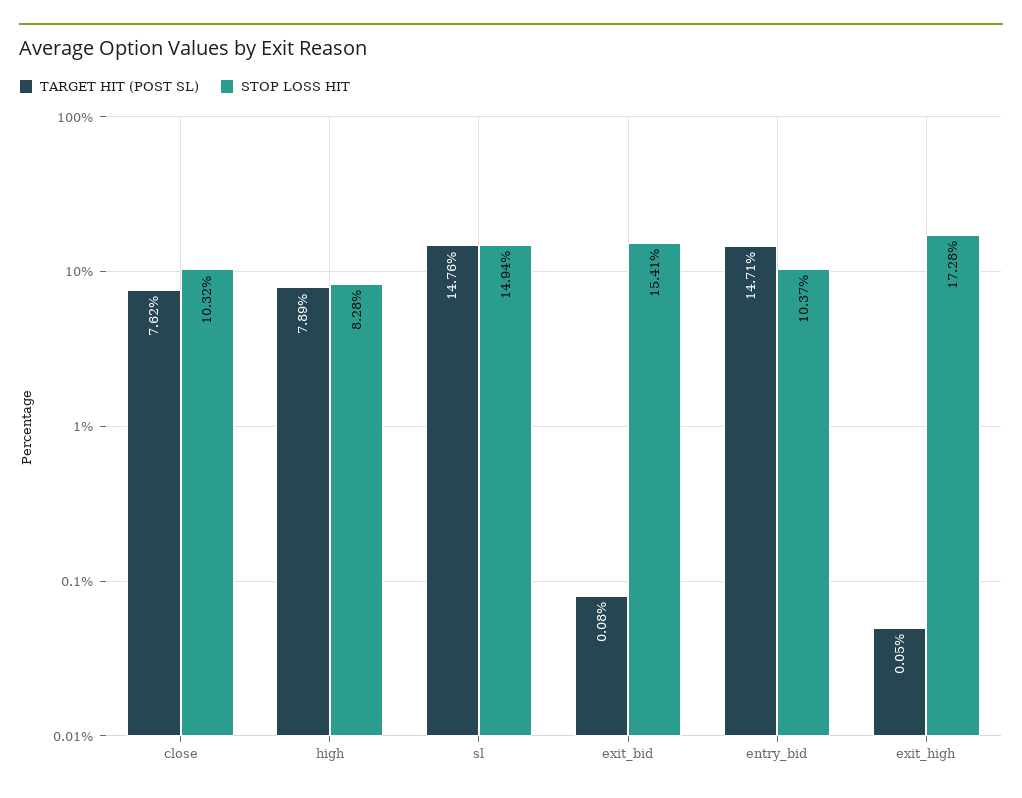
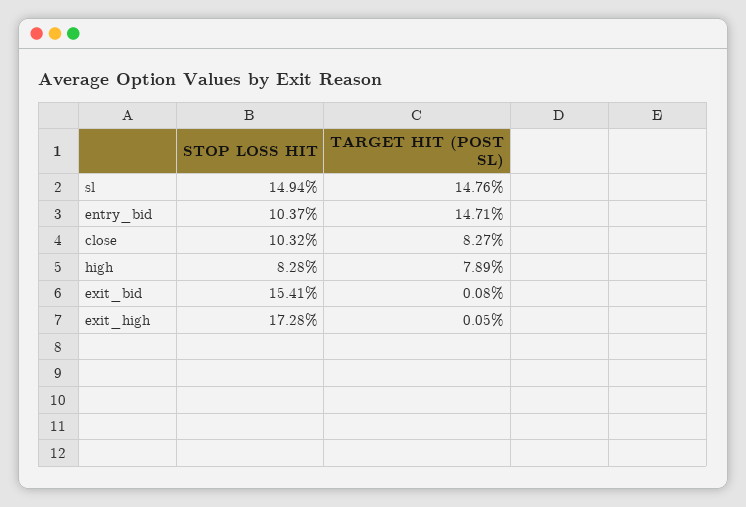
TARGET HIT (POST SL), close: 7.62 -> 8.27

